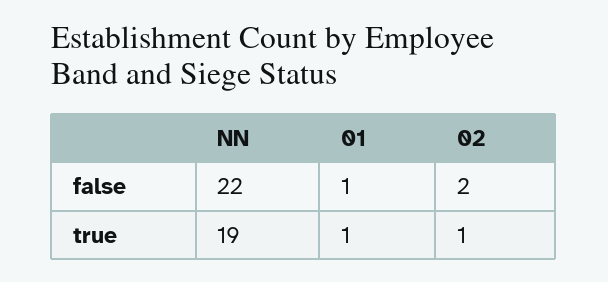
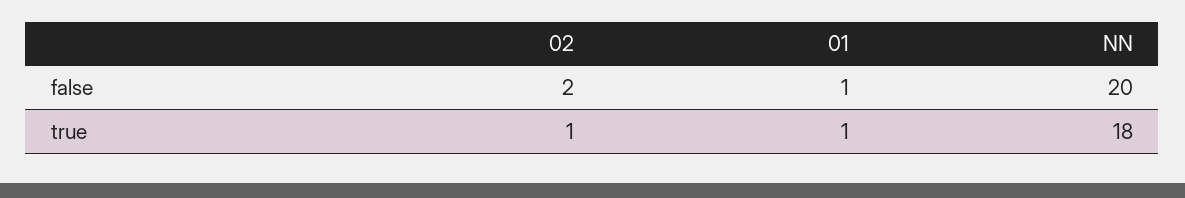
NN, false: 22 -> 20
NN, true: 19 -> 18

